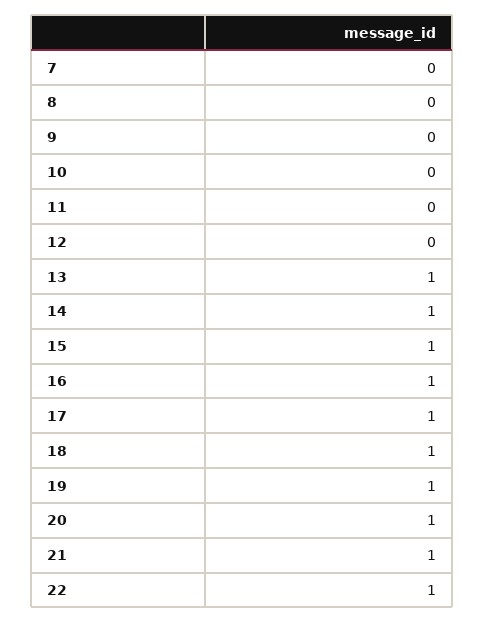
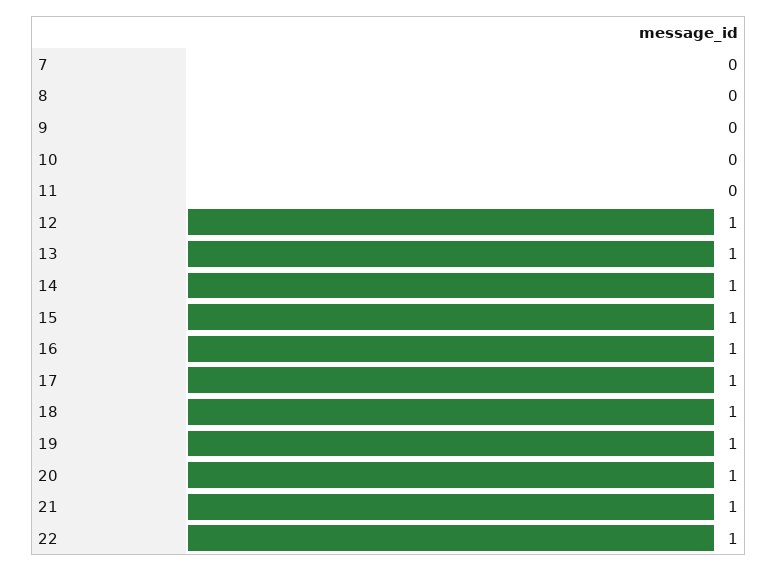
12: 0 -> 1

